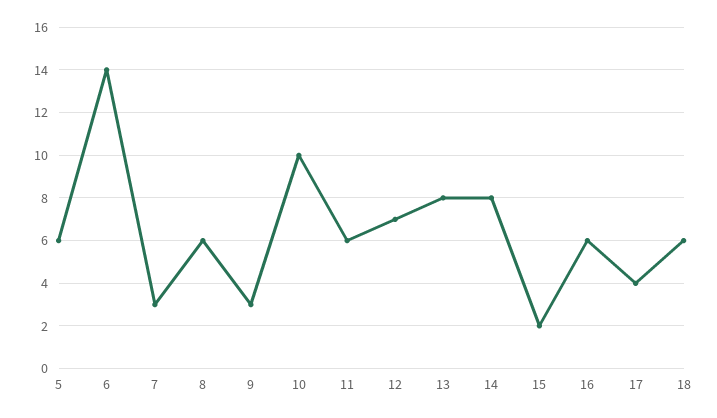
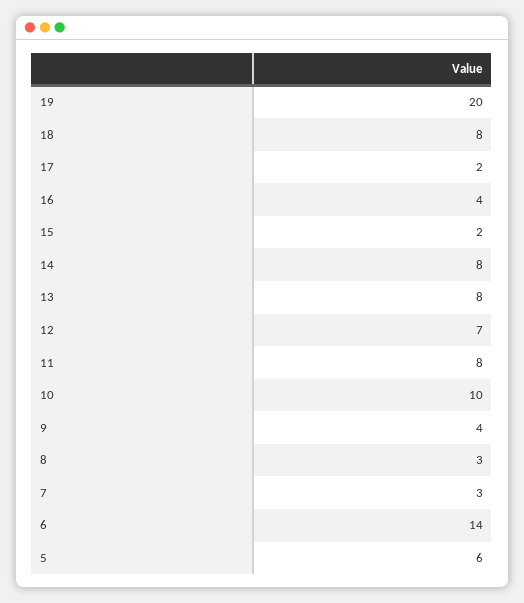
8: 6 -> 3
9: 3 -> 4
11: 6 -> 8
16: 6 -> 4
17: 4 -> 2
18: 6 -> 8
19: none -> 20

